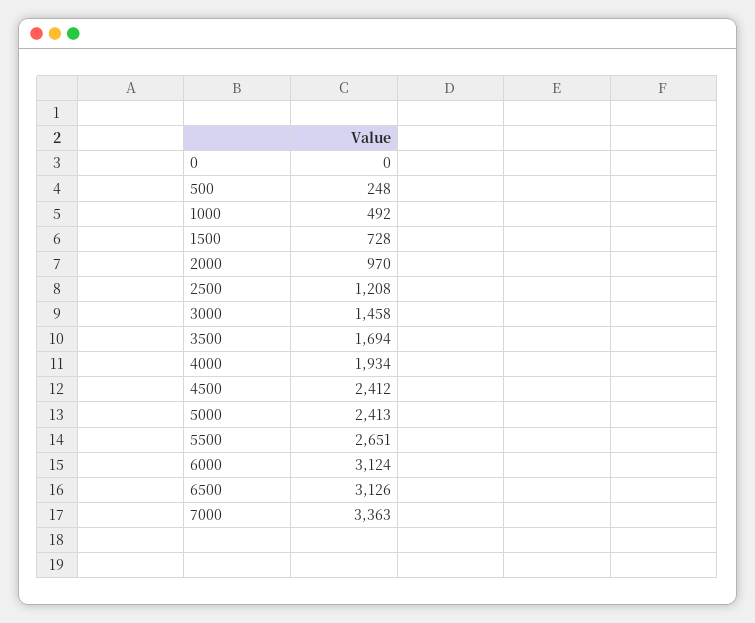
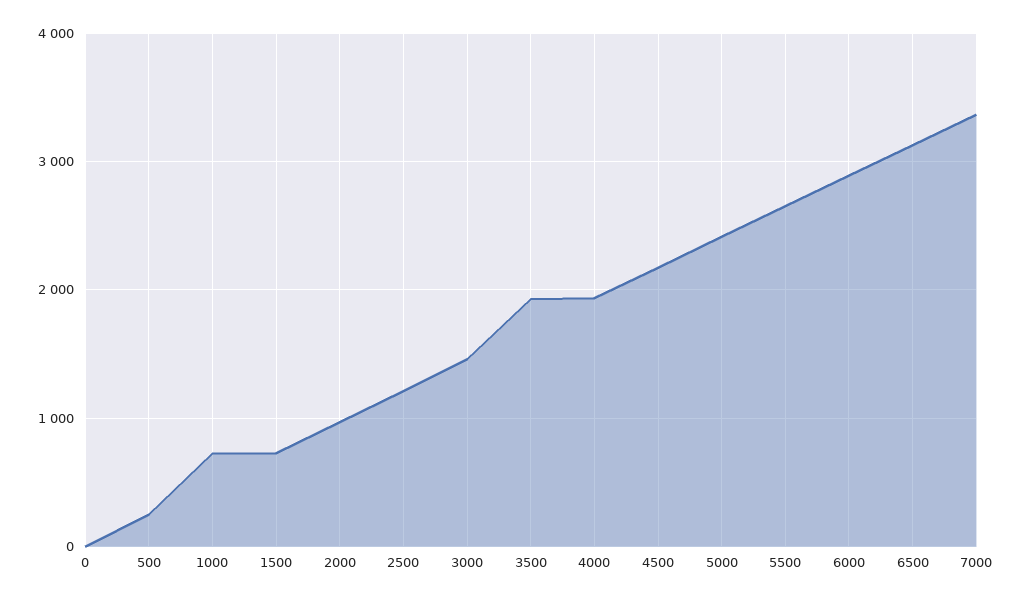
1000: 492 -> 700
3500: 1694 -> 1900
4500: 2412 -> 2200
6000: 3124 -> 2900

